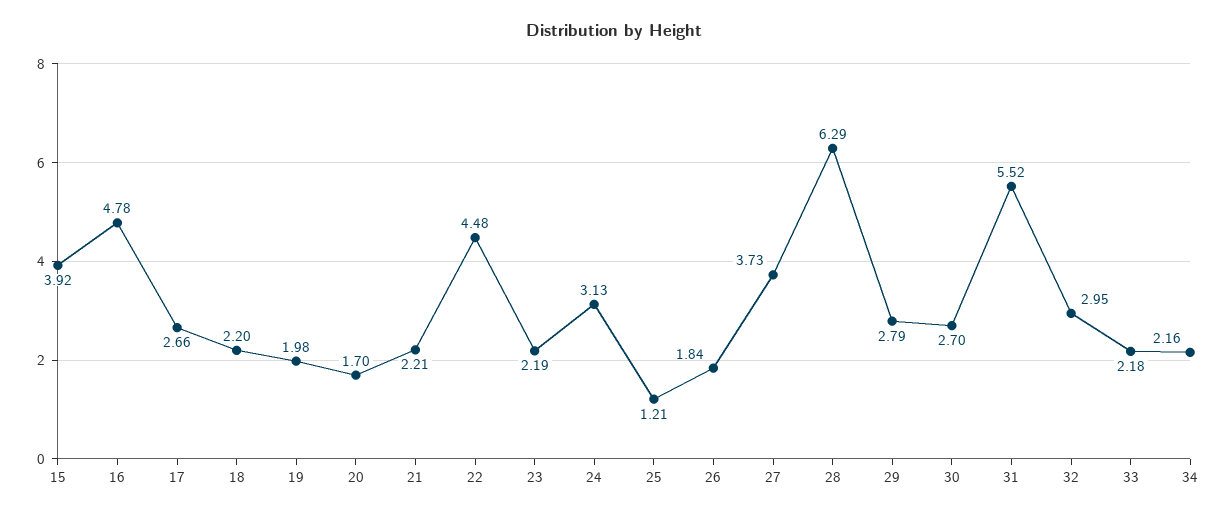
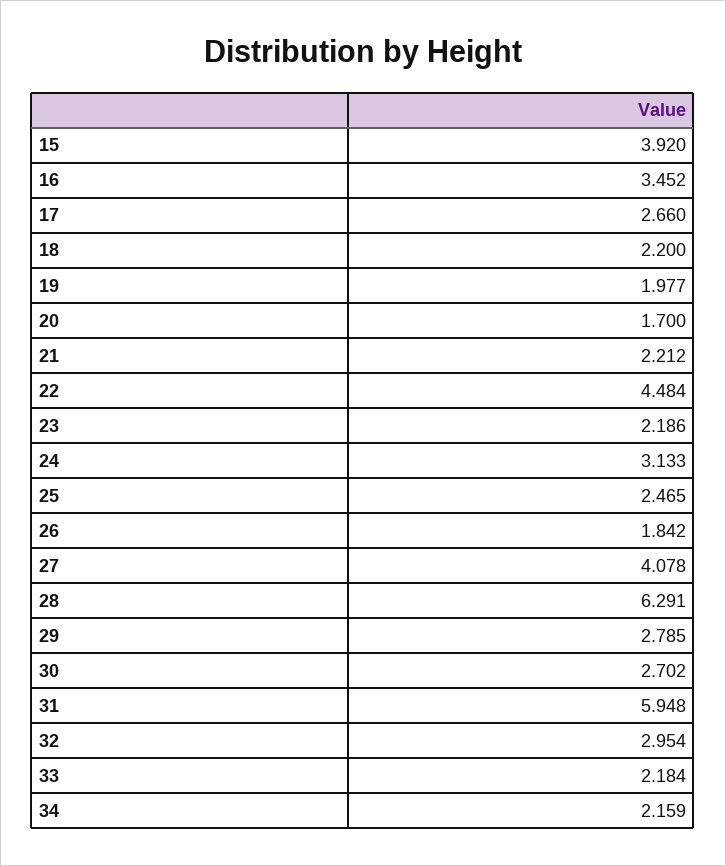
16: 4.78 -> 3.452
25: 1.21 -> 2.465
27: 3.73 -> 4.078
31: 5.52 -> 5.948

